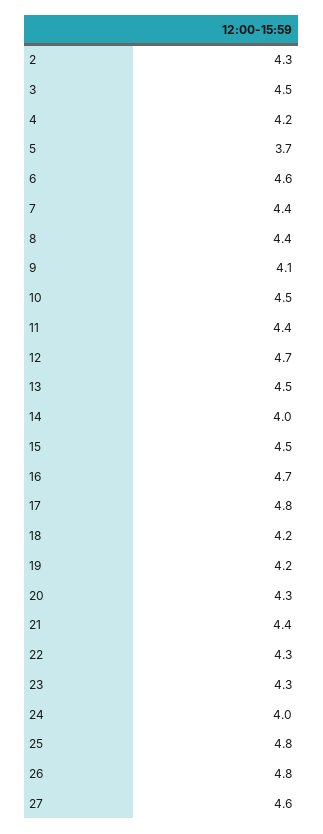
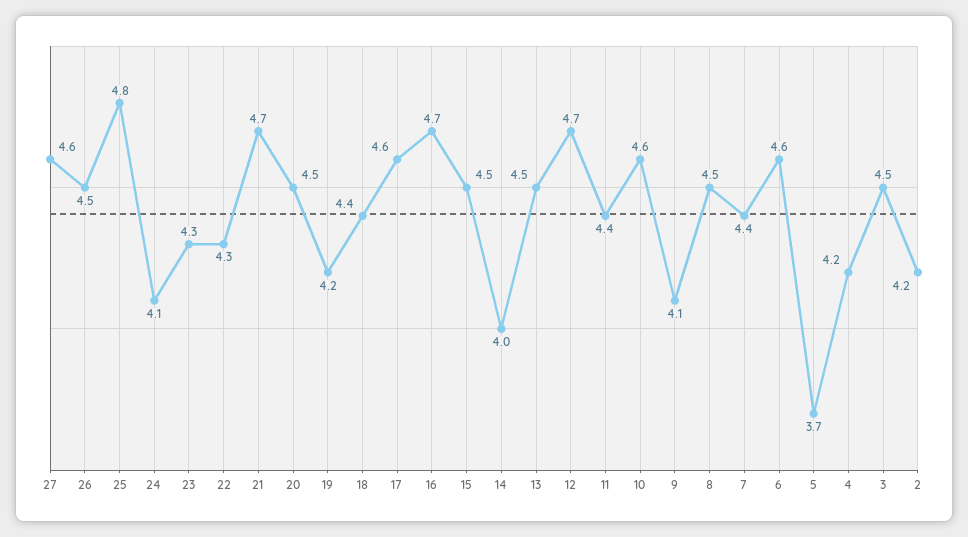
2: 4.3 -> 4.2
8: 4.4 -> 4.5
10: 4.5 -> 4.6
17: 4.8 -> 4.6
18: 4.2 -> 4.4
20: 4.3 -> 4.5
21: 4.4 -> 4.7
24: 4 -> 4.1
26: 4.8 -> 4.5

